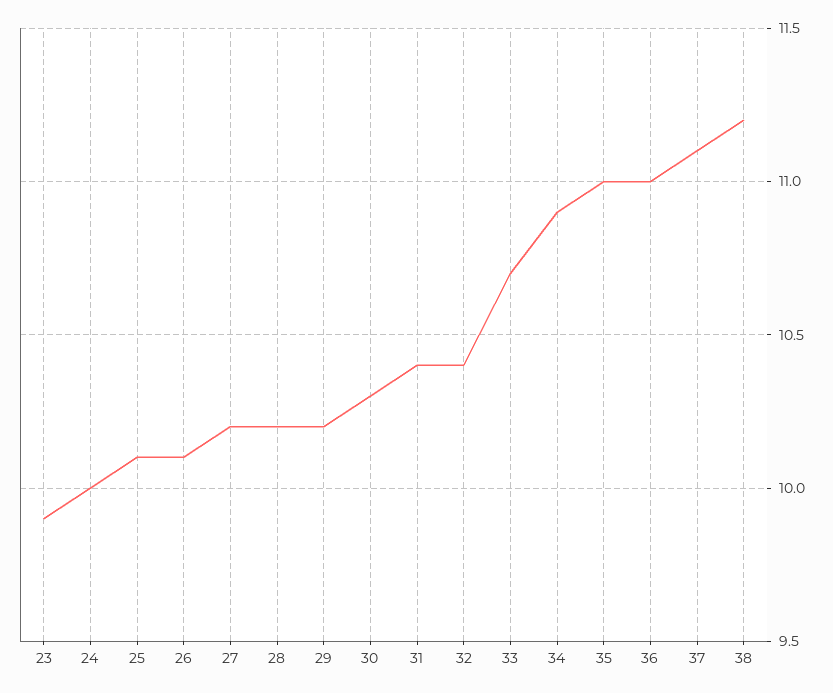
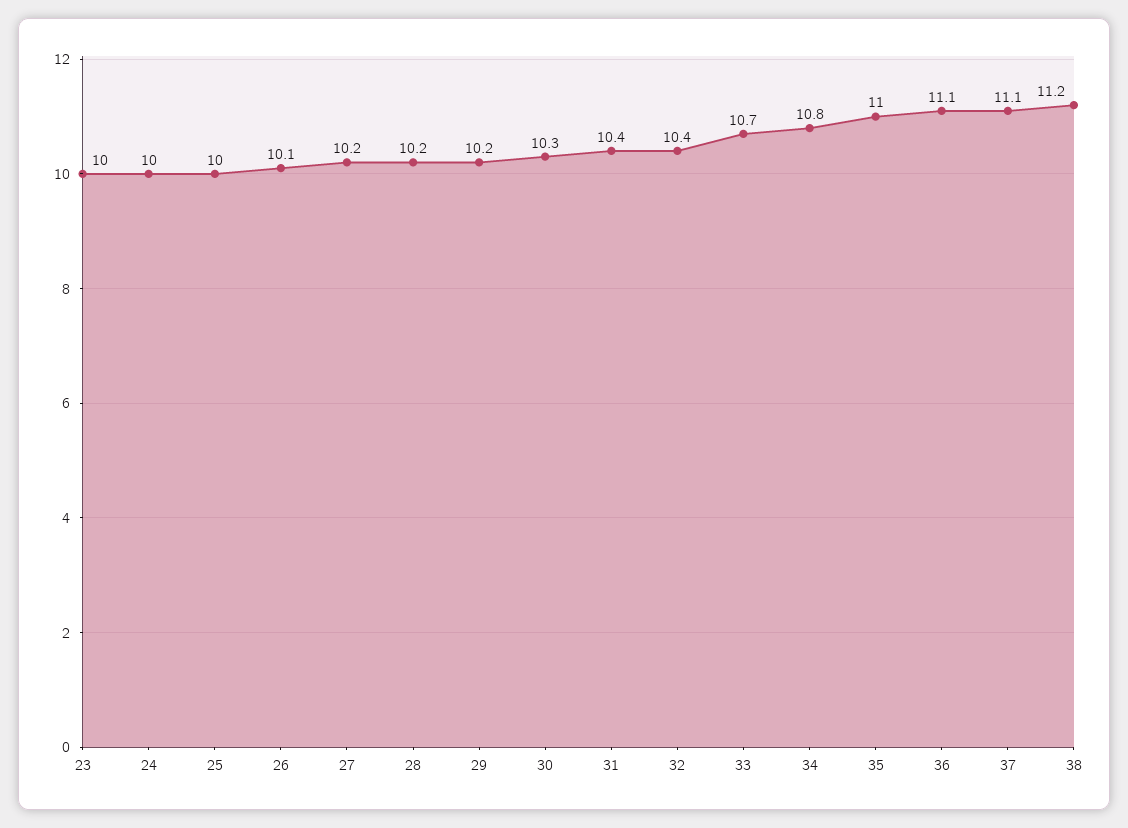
23: 9.9 -> 10
25: 10.1 -> 10
34: 10.9 -> 10.8
36: 11 -> 11.1

